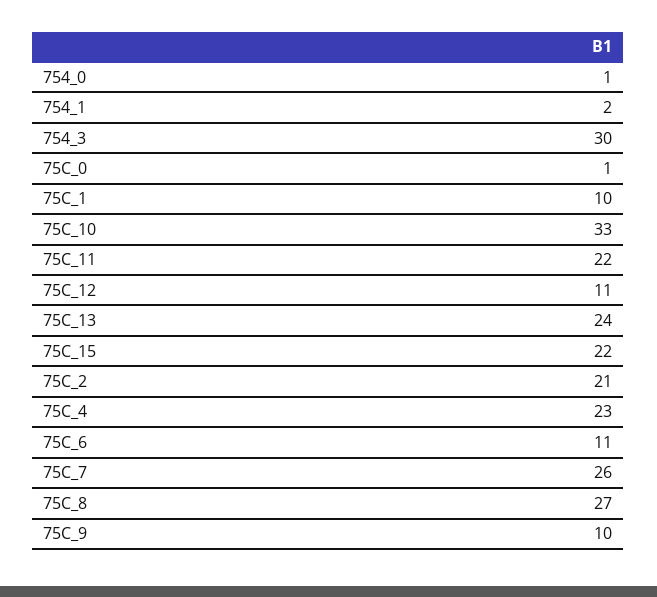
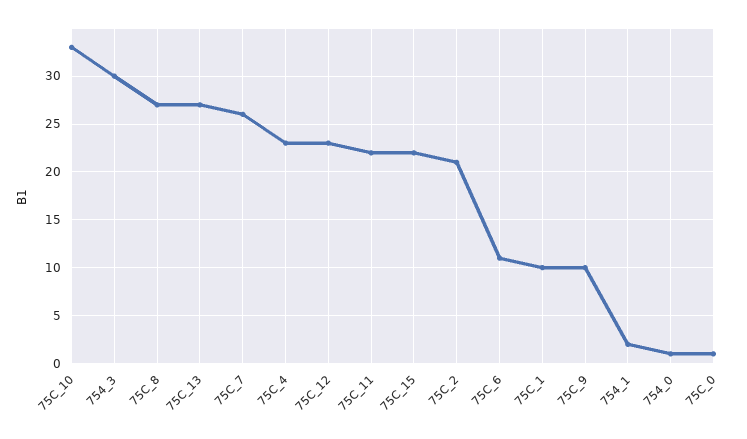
75C_12: 11 -> 23
75C_13: 24 -> 27

